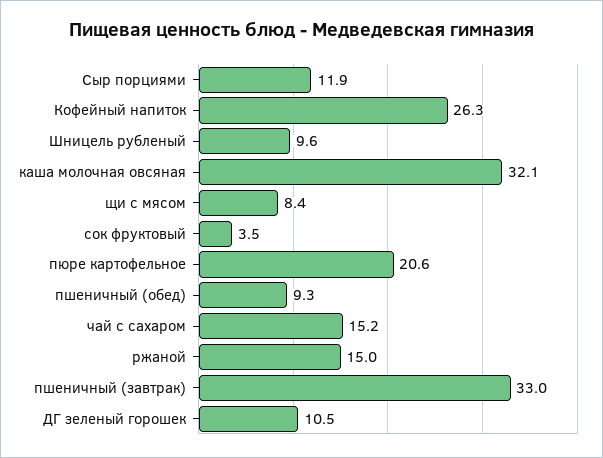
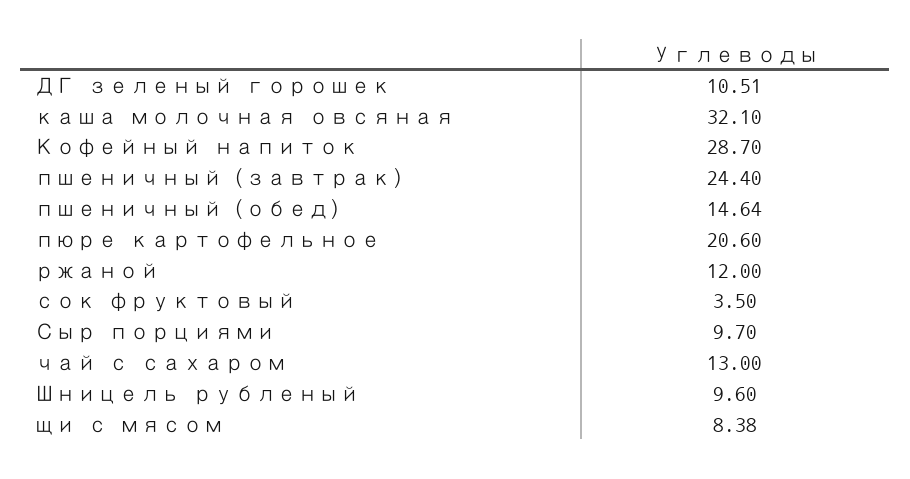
Сыр порциями: 11.9 -> 9.7
Кофейный напиток: 26.3 -> 28.7
пшеничный (обед): 9.3 -> 14.64
чай с сахаром: 15.2 -> 13
ржаной: 15 -> 12
пшеничный (завтрак): 33 -> 24.4

